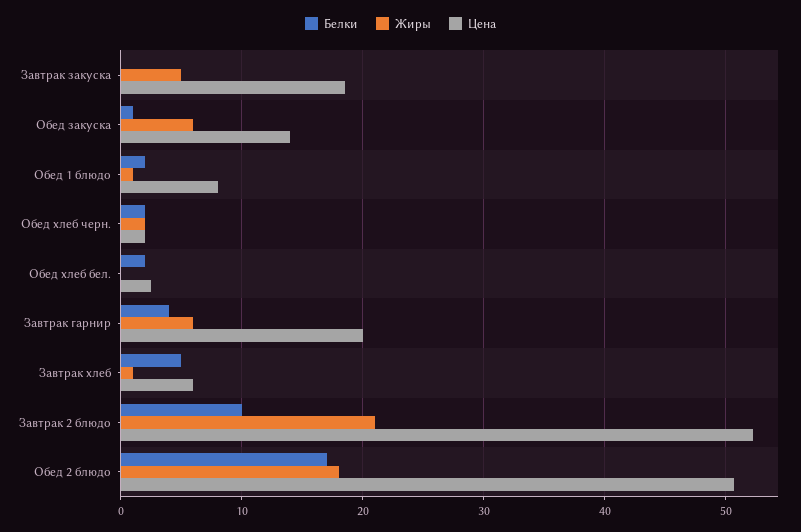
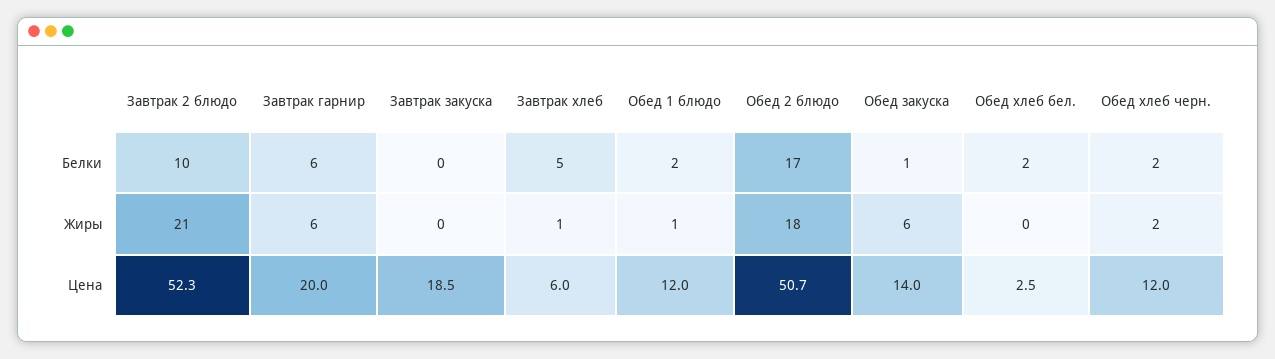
Жиры, Завтрак закуска: 5 -> 0
Цена, Обед 1 блюдо: 8 -> 12
Цена, Обед хлеб черн.: 2 -> 12
Белки, Завтрак гарнир: 4 -> 6

